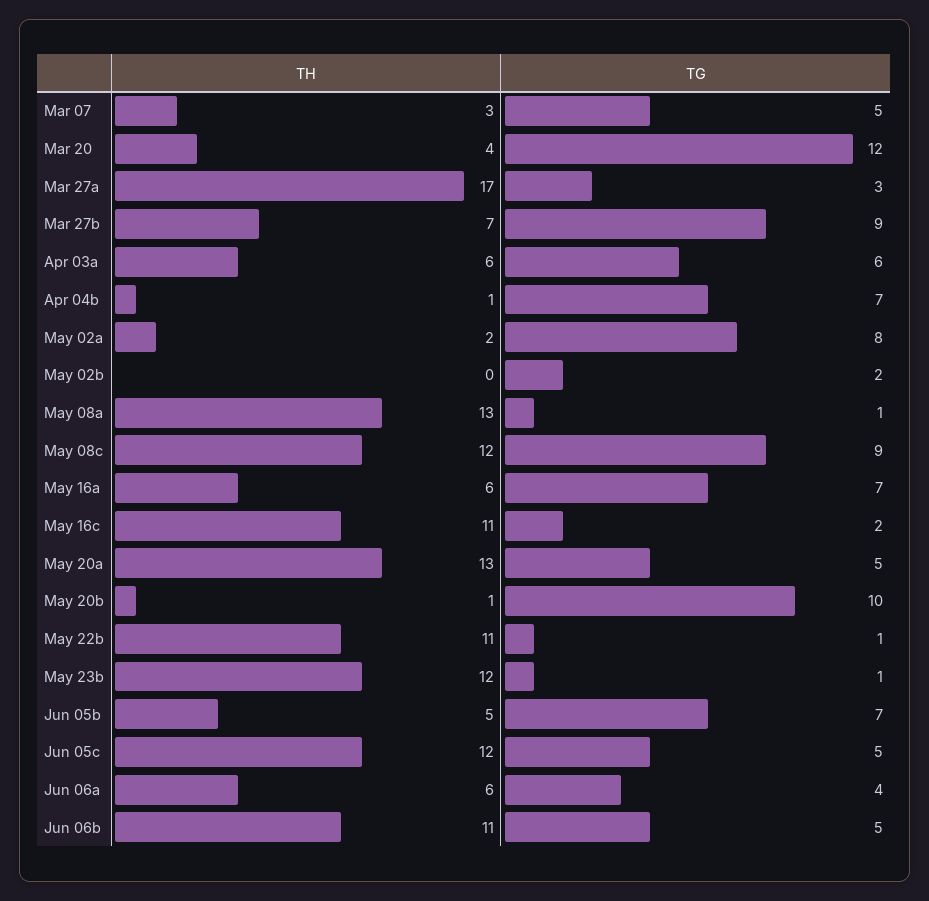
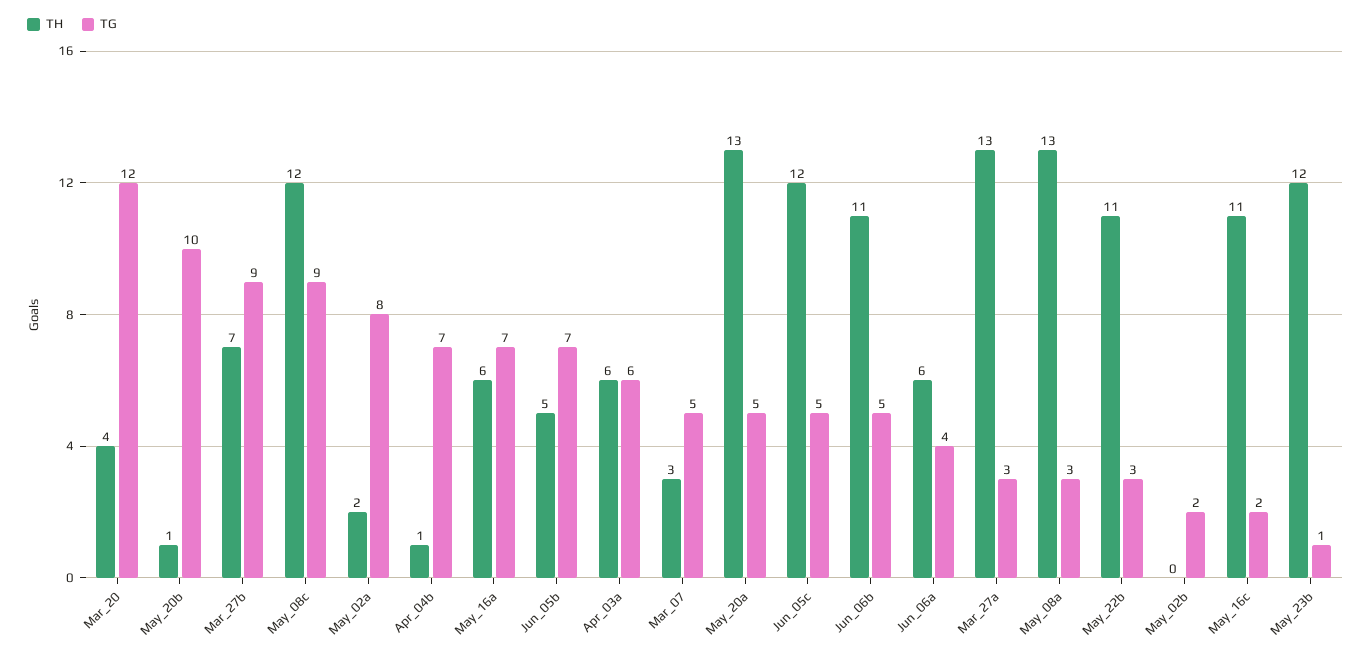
TH, Mar 27a: 17 -> 13
TG, May 08a: 1 -> 3
TG, May 22b: 1 -> 3

